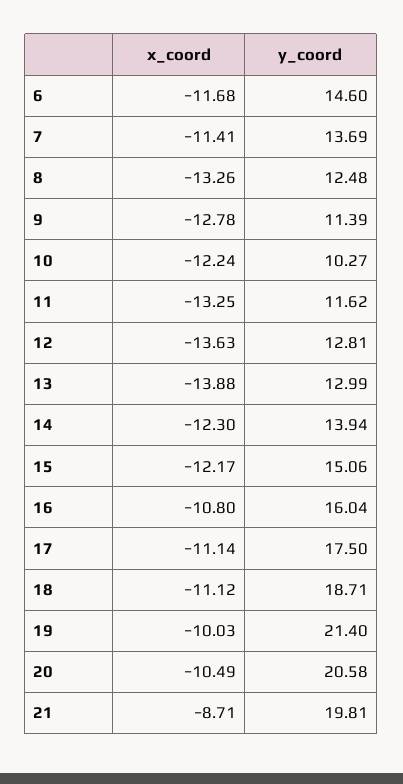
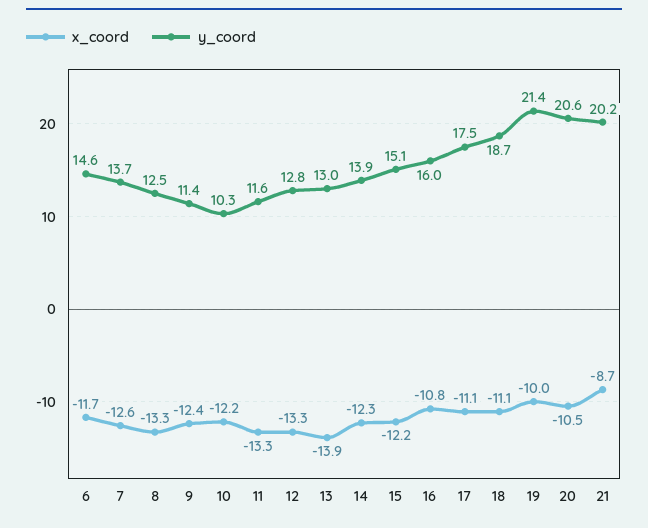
x_coord, 7: -11.41 -> -12.6
x_coord, 9: -12.78 -> -12.4
x_coord, 12: -13.63 -> -13.3
y_coord, 21: 19.81 -> 20.2

